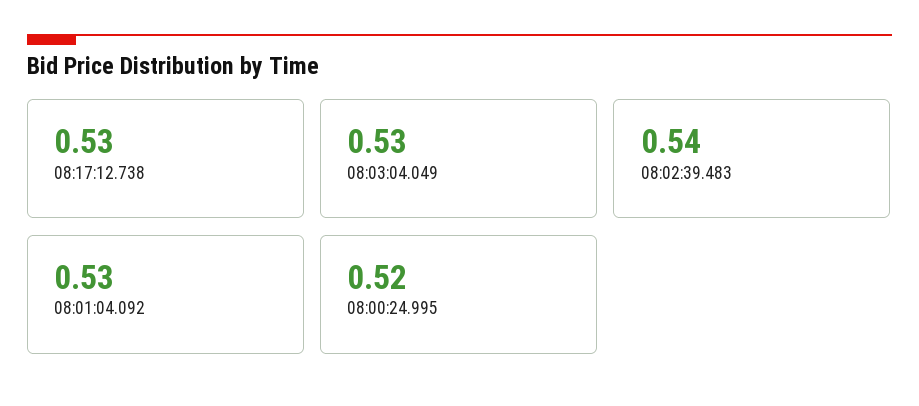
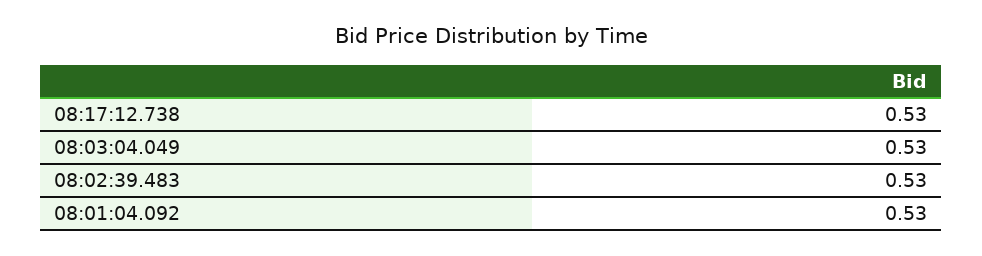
08:02:39.483: 0.54 -> 0.53
08:00:24.995: 0.52 -> none

